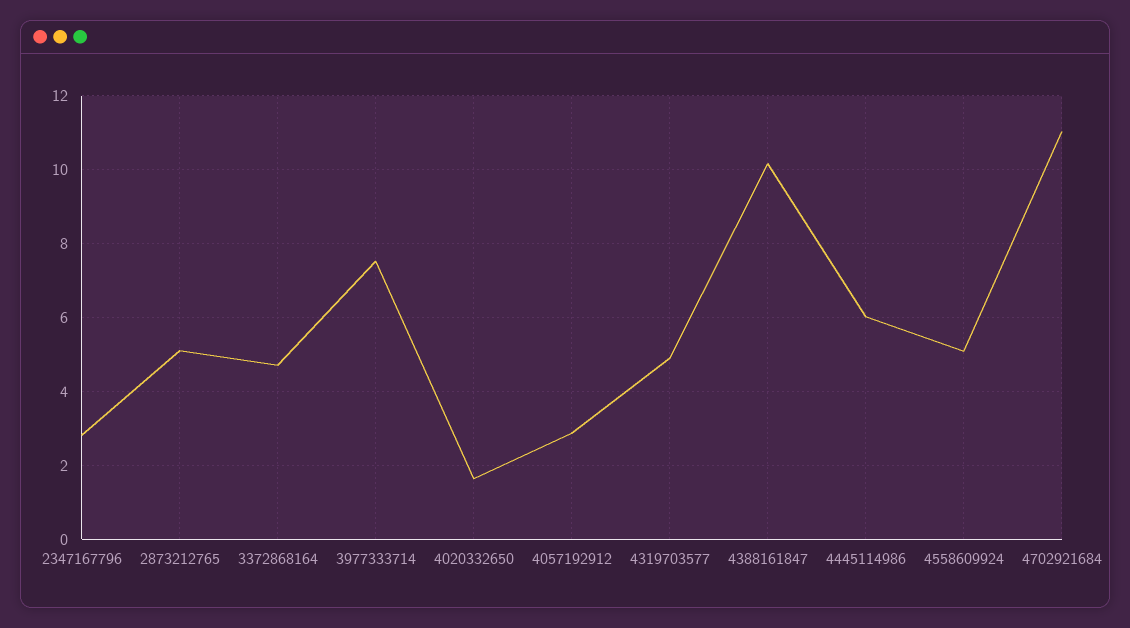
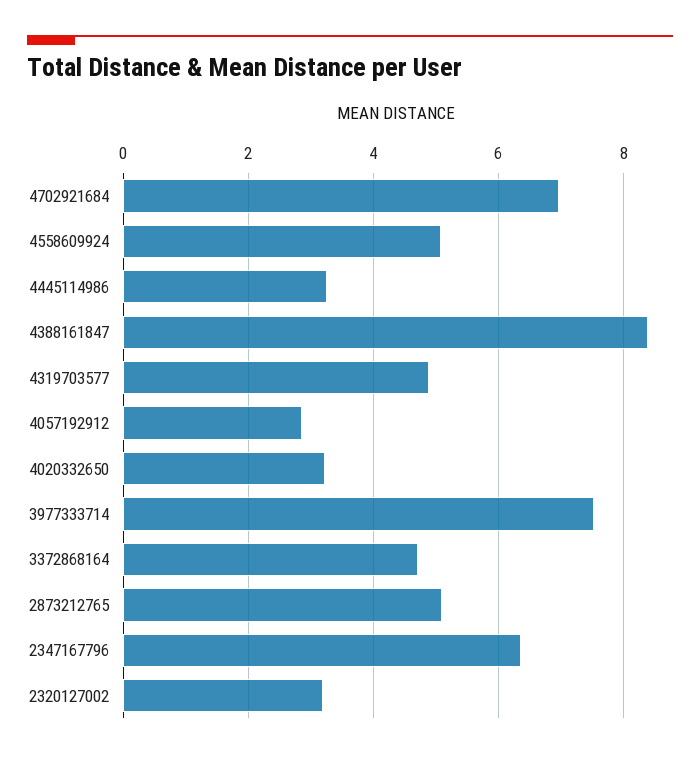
2347167796: 2.8 -> 6.4
4020332650: 1.6 -> 3.2
4388161847: 10.2 -> 8.4
4445114986: 6 -> 3.2
4702921684: 11 -> 7
2320127002: none -> 3.2

